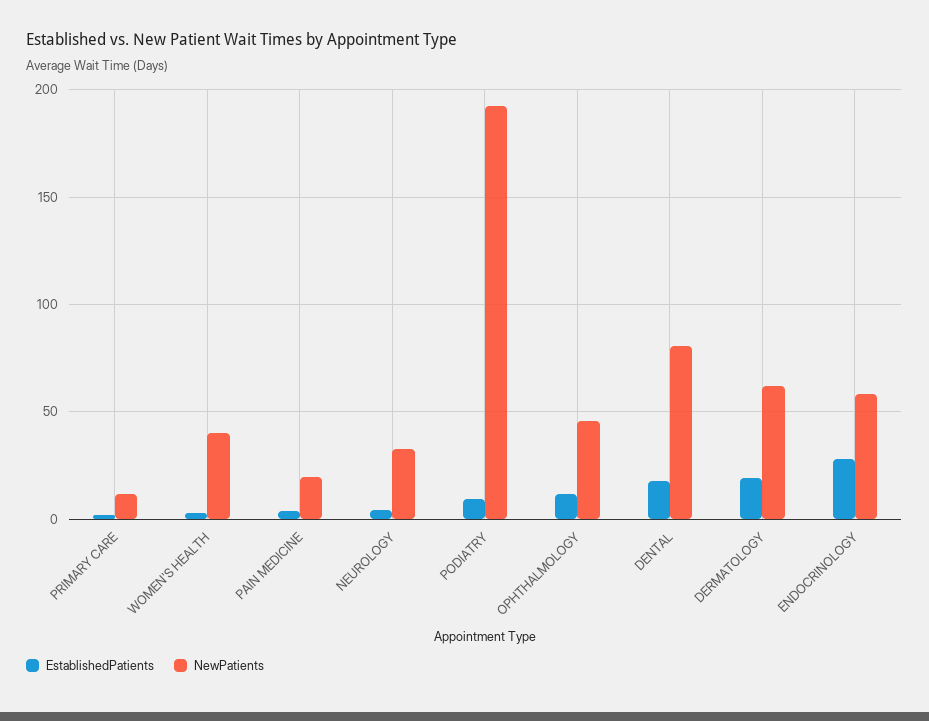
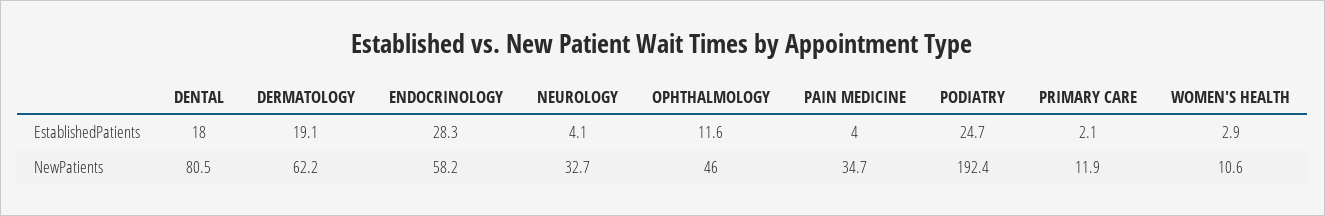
NewPatients, WOMEN'S HEALTH: 40 -> 10.6
NewPatients, PAIN MEDICINE: 20 -> 34.7
EstablishedPatients, PODIATRY: 10 -> 24.7

